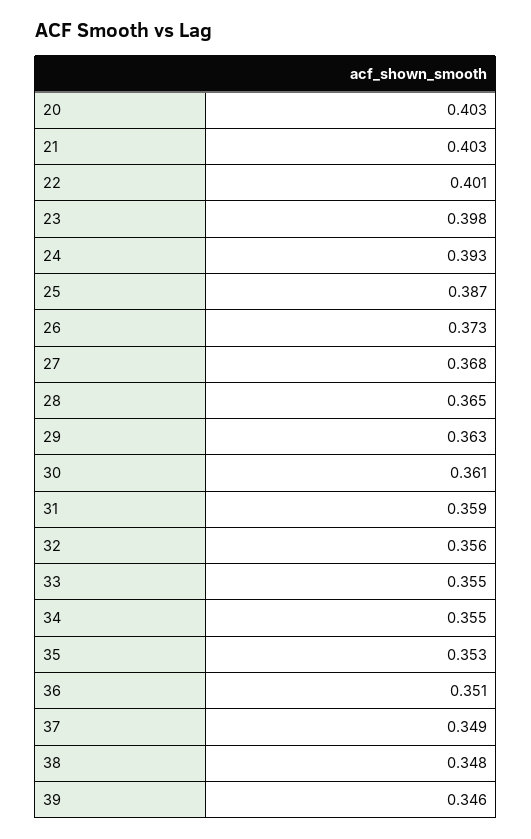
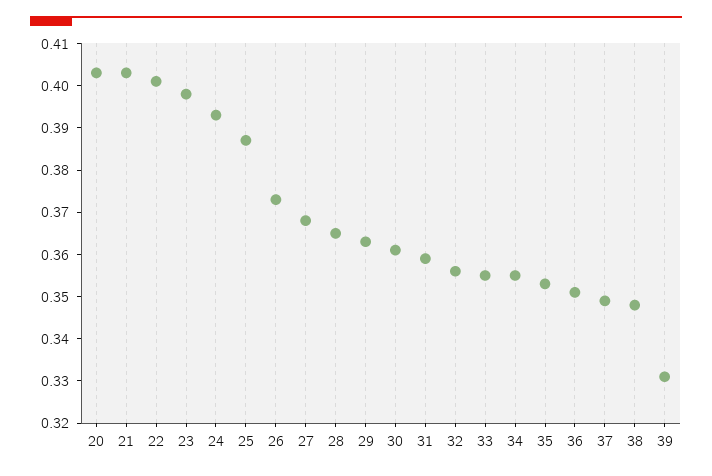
39: 0.346 -> 0.33

